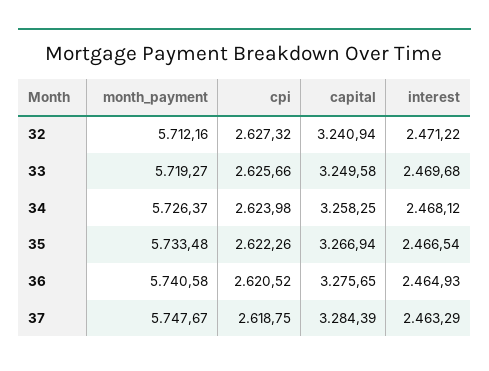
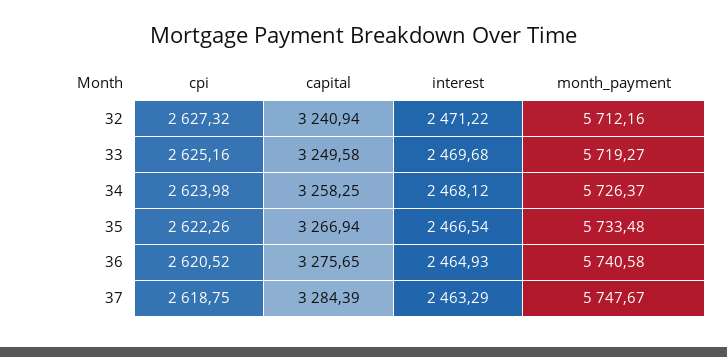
cpi, 33: 2625.66 -> 2625.16

